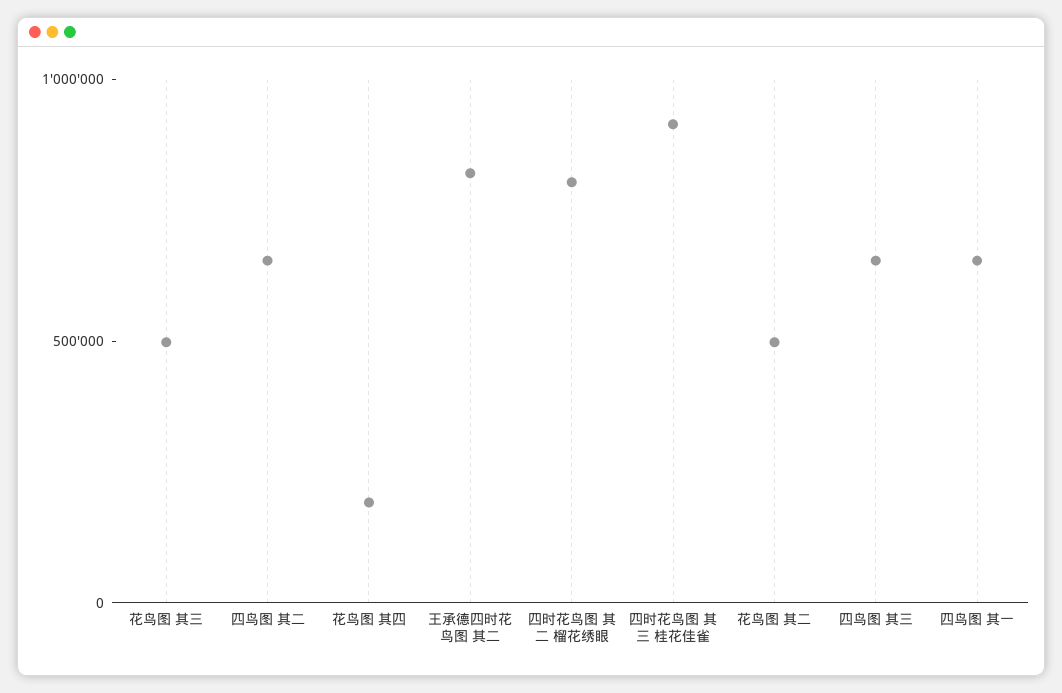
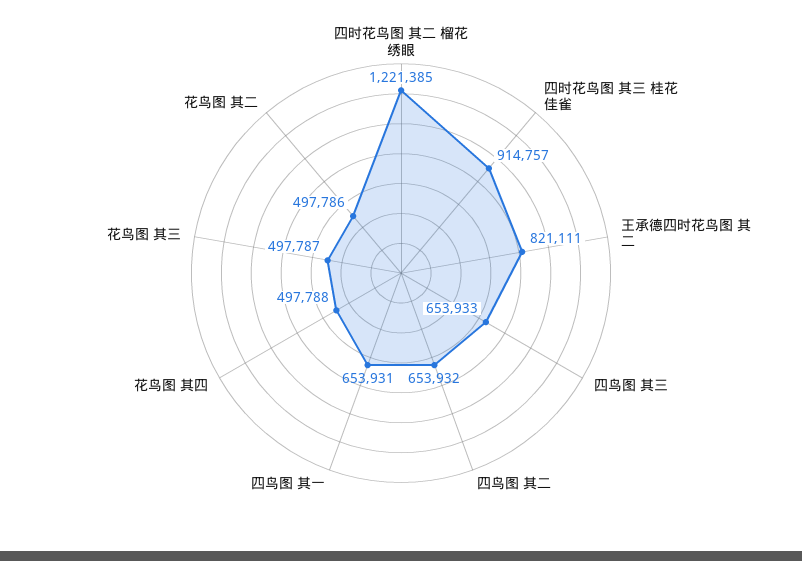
花鸟图 其四: 200000 -> 497788
四时花鸟图 其二 榴花绣眼: 800000 -> 1221385

